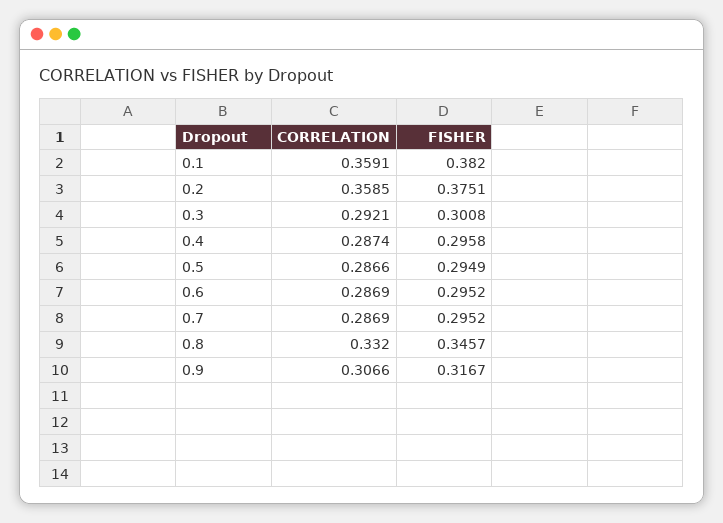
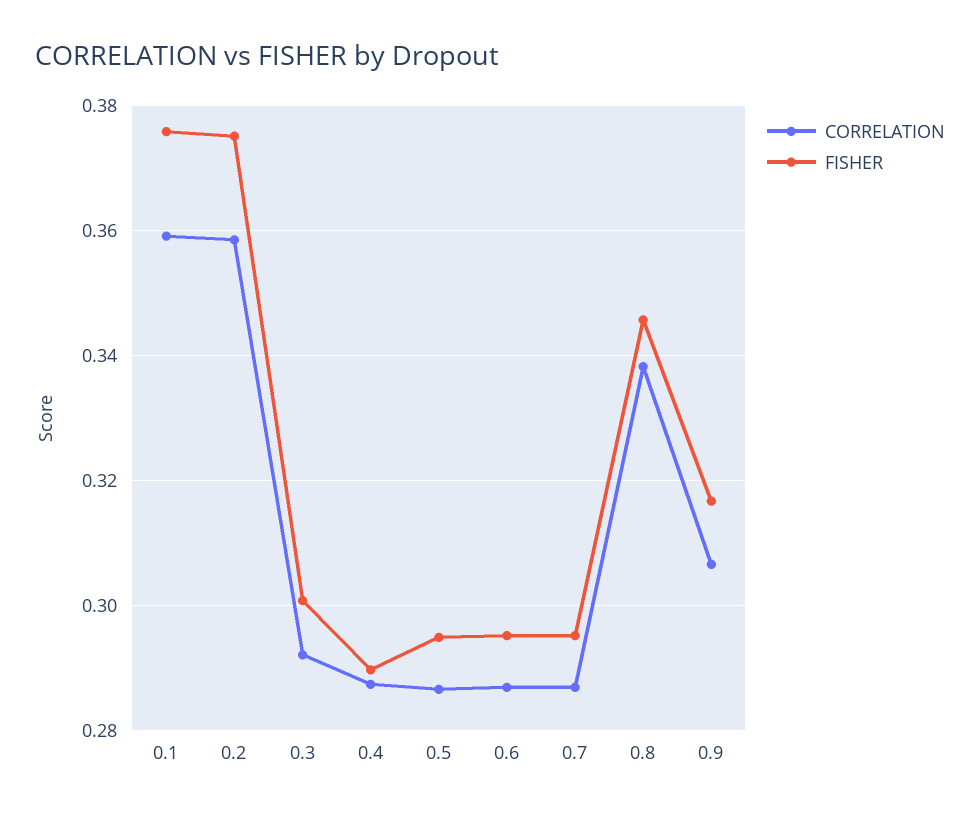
FISHER, 0.1: 0.382 -> 0.376
FISHER, 0.4: 0.2958 -> 0.29
CORRELATION, 0.8: 0.332 -> 0.338

